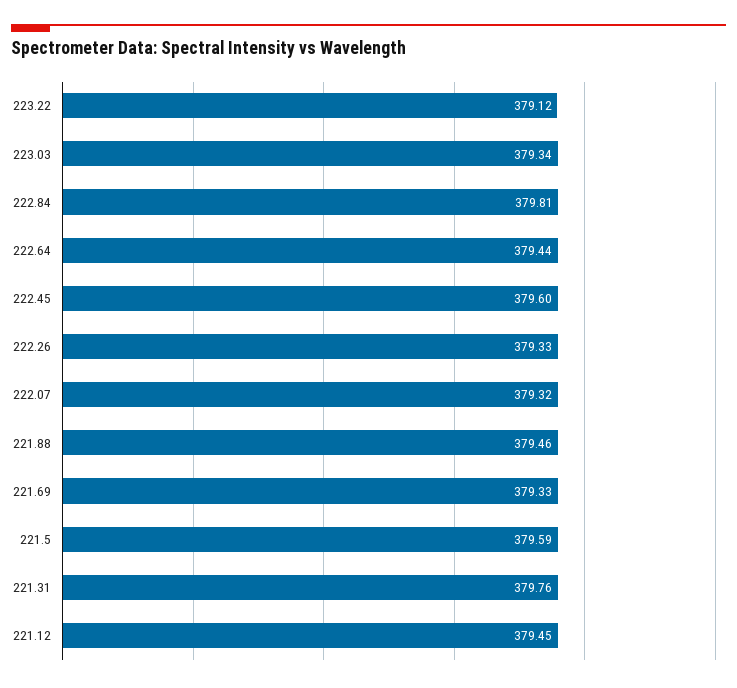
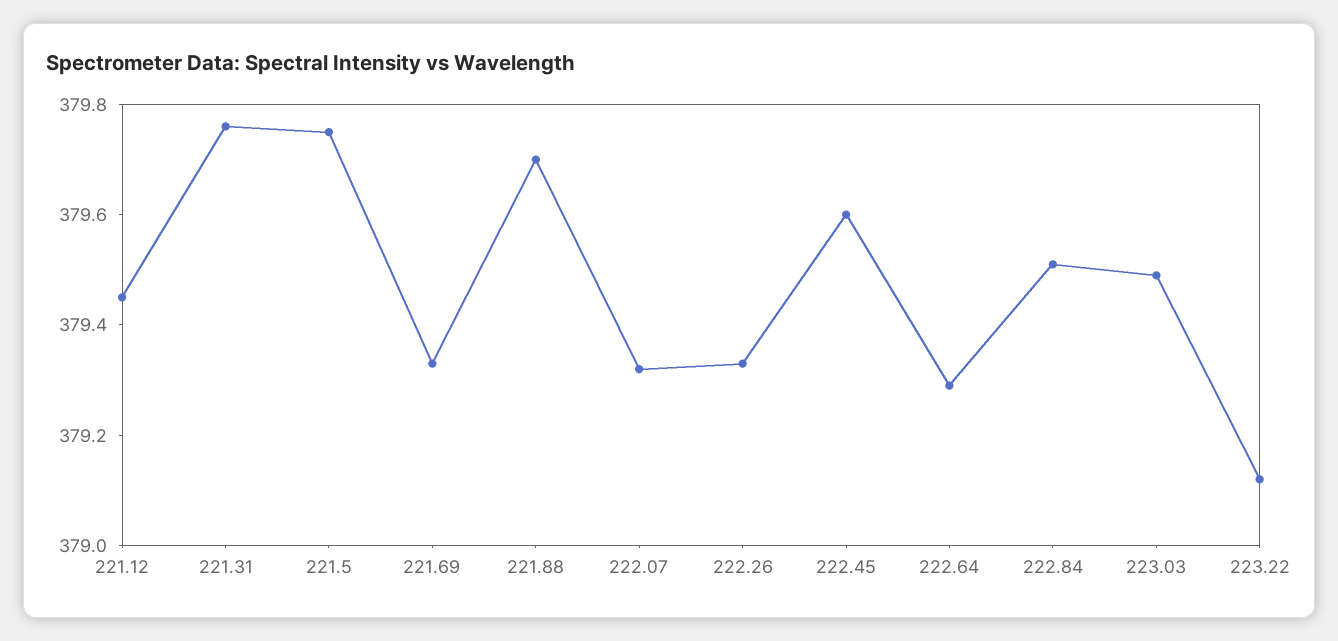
223.03: 379.34 -> 379.5
222.84: 379.81 -> 379.5
222.64: 379.44 -> 379.3
221.88: 379.46 -> 379.7
221.5: 379.59 -> 379.75

